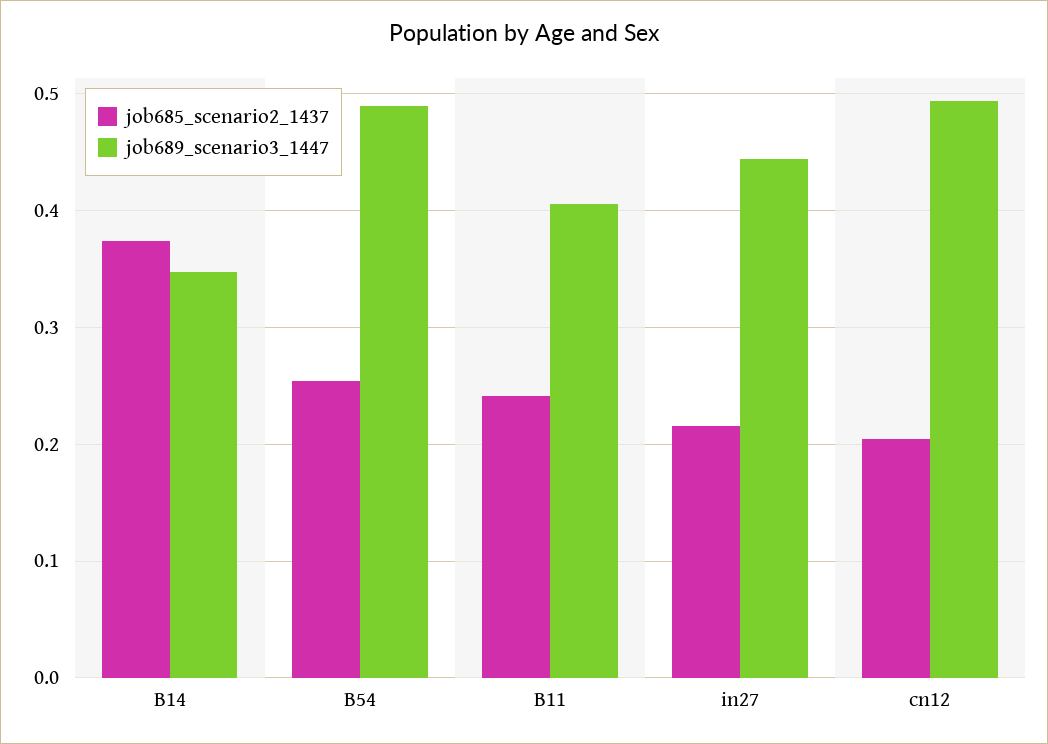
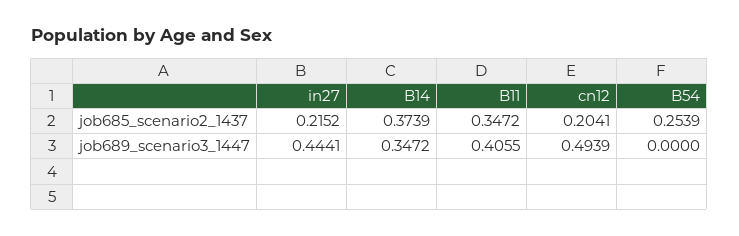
job689_scenario3_1447, B54: 0.49 -> 0
job685_scenario2_1437, B11: 0.24 -> 0.3472

